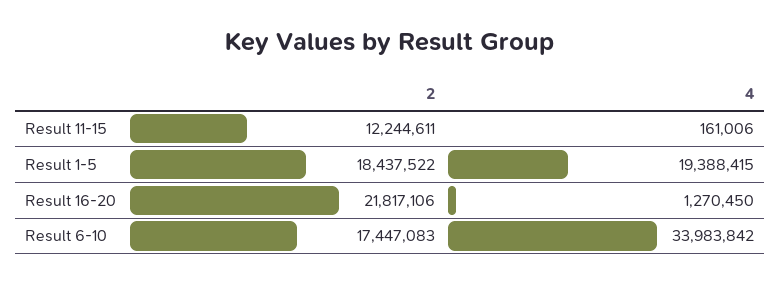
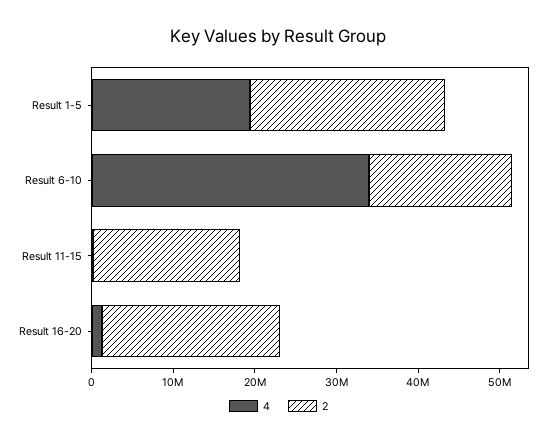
2, Result 11-15: 12244611 -> 18000000
2, Result 1-5: 18437522 -> 24000000

